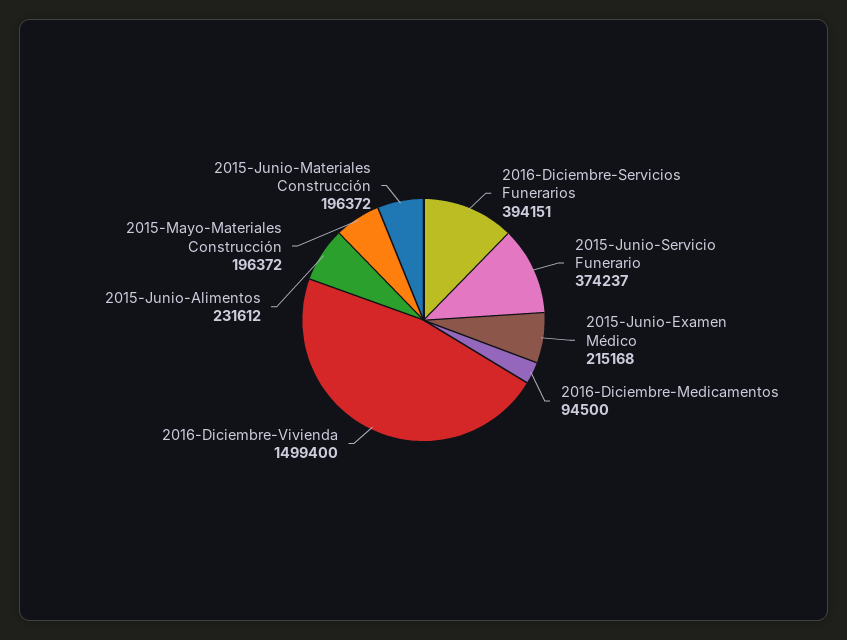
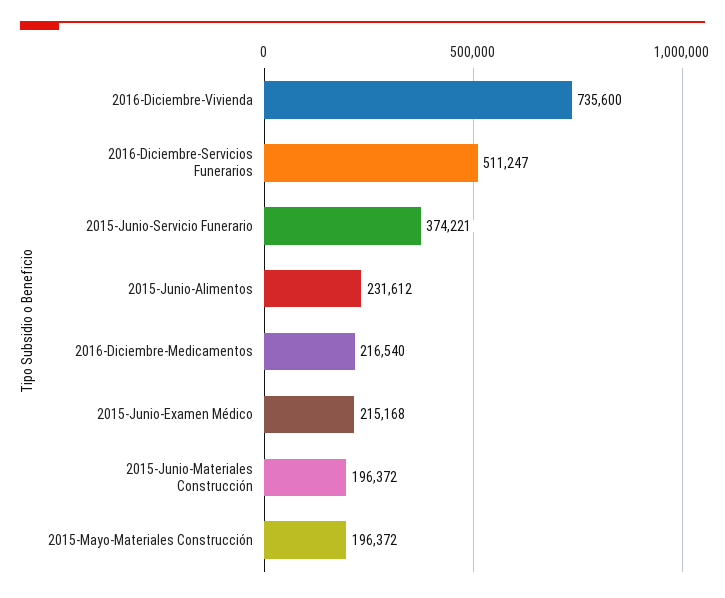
2016-Diciembre-Servicios Funerarios: 394151 -> 511247
2015-Junio-Servicio Funerario: 374237 -> 374221
2016-Diciembre-Medicamentos: 94500 -> 216540
2016-Diciembre-Vivienda: 1499400 -> 735600

